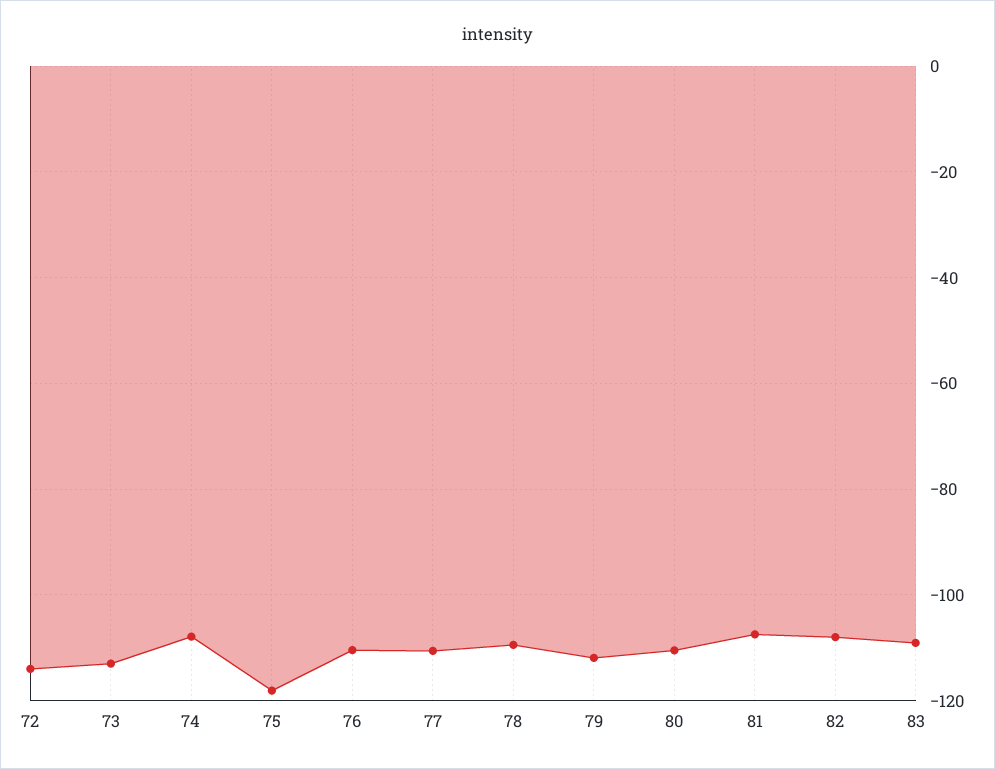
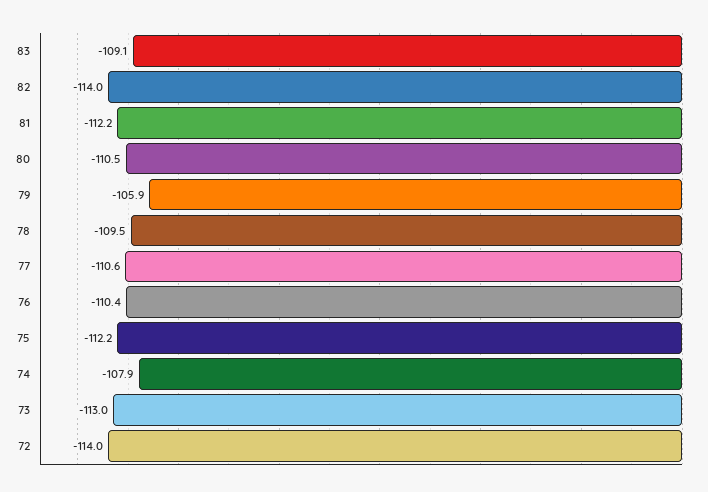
75: -118 -> -112.2
79: -112 -> -105.9
81: -108 -> -112.2
82: -108 -> -114

